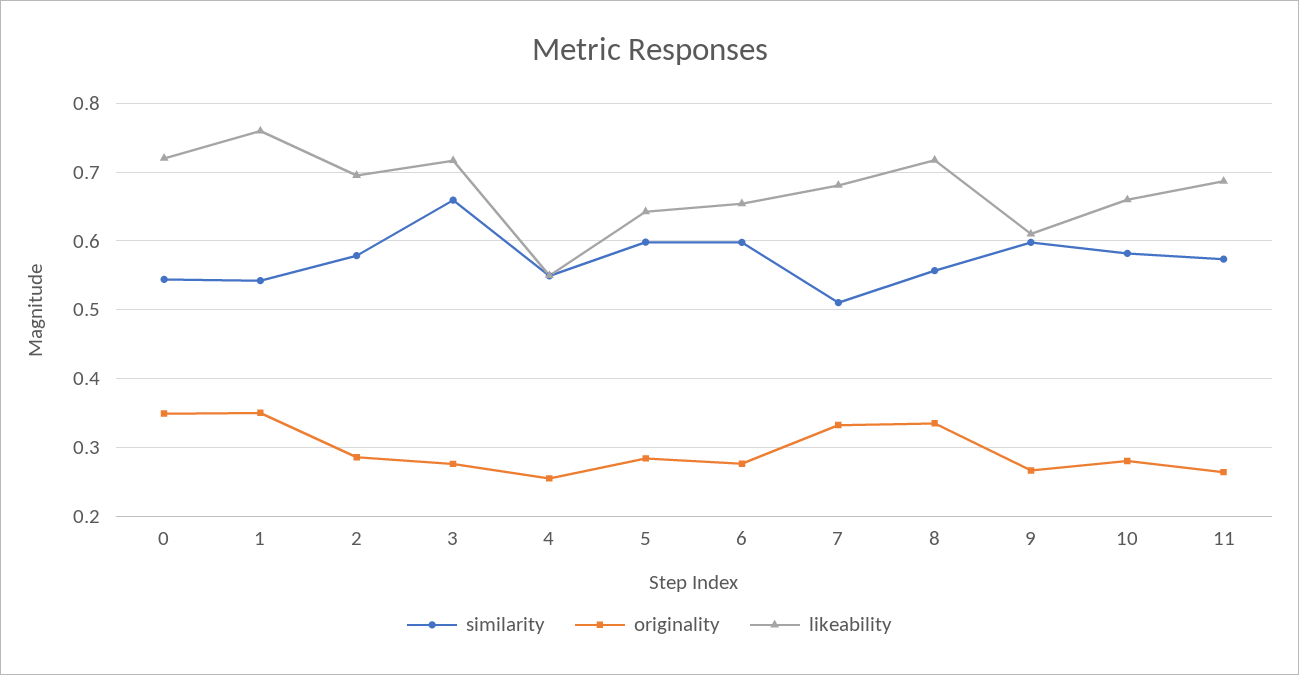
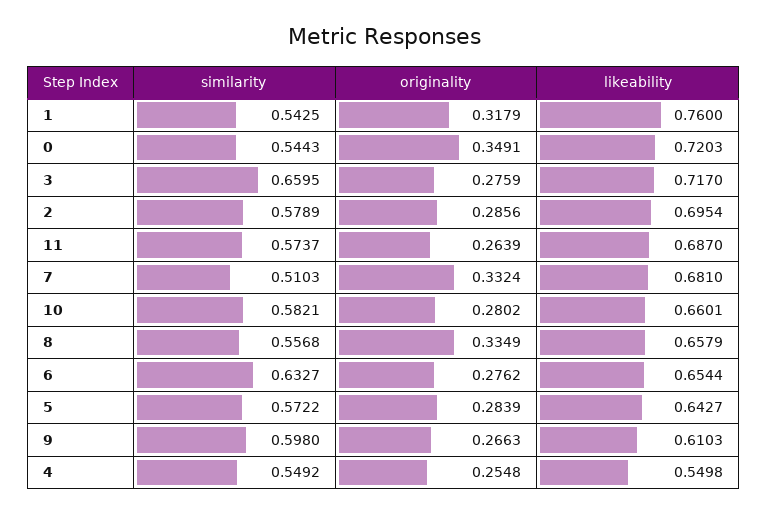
originality, 1: 0.35 -> 0.3179
similarity, 5: 0.6 -> 0.5722
similarity, 6: 0.6 -> 0.6327
likeability, 8: 0.72 -> 0.6579

